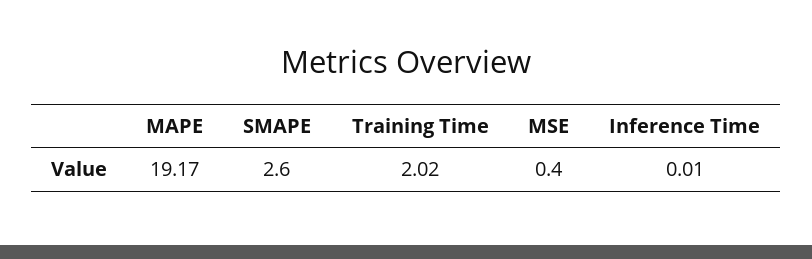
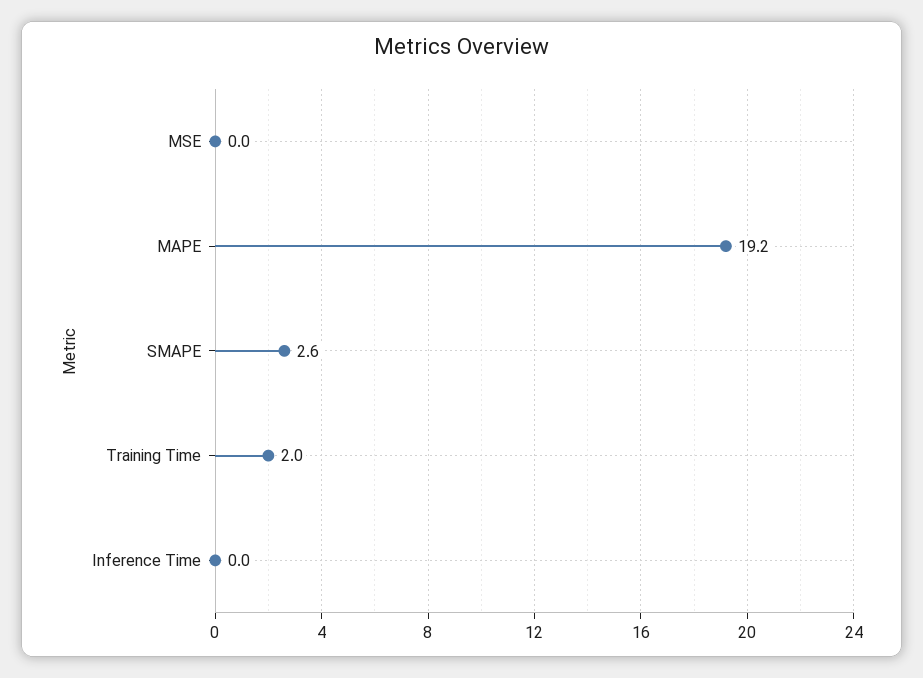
MSE: 0.4 -> 0

